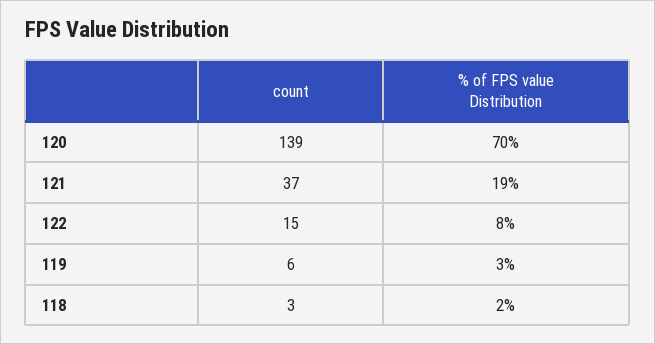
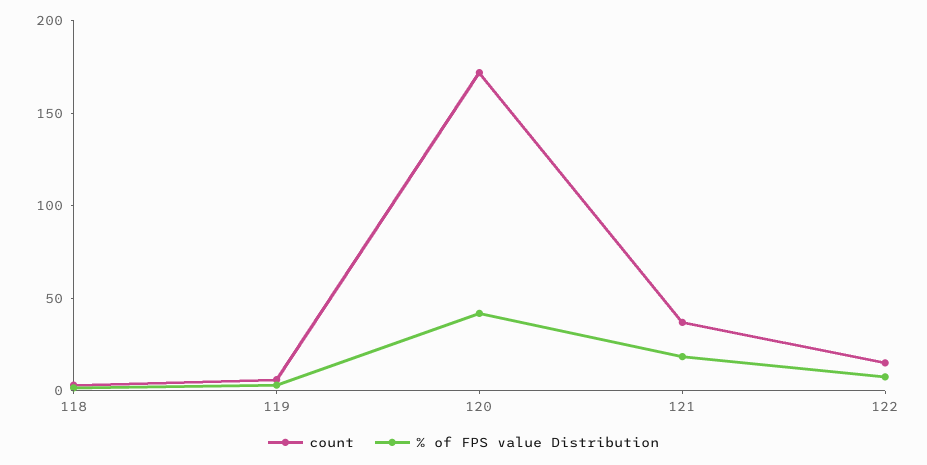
count, 120: 139 -> 170
% of FPS value Distribution, 120: 70 -> 40

